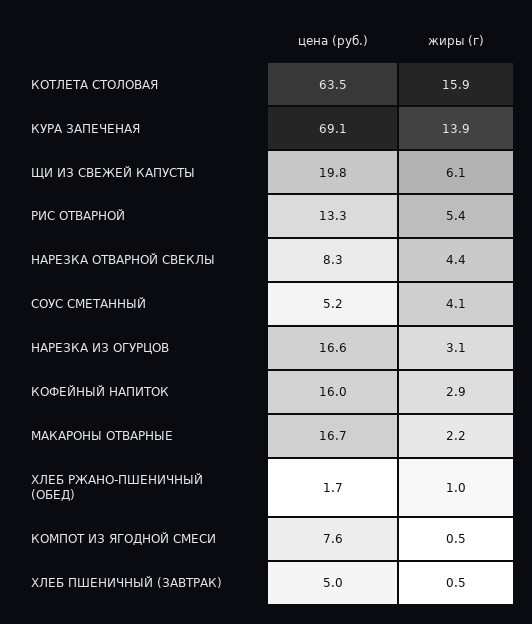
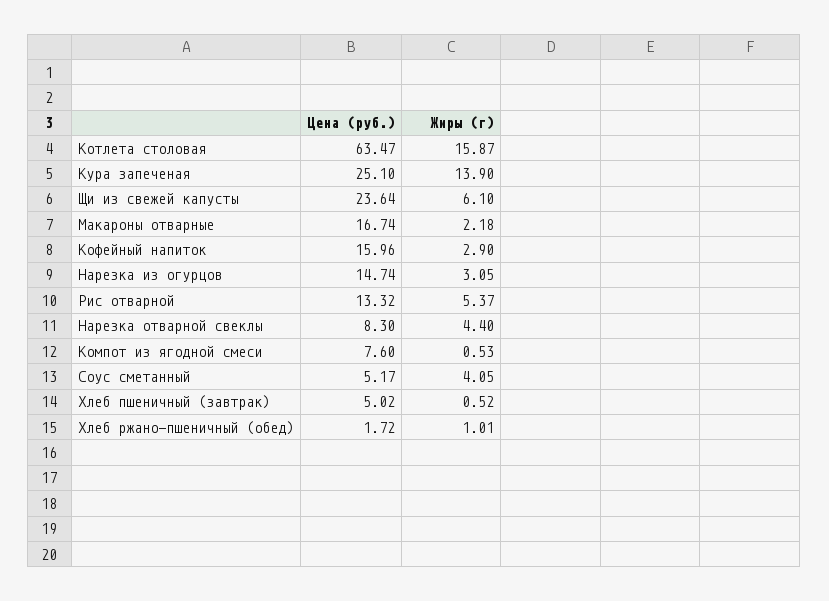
цена (руб.), КУРА ЗАПЕЧЕНАЯ: 69.1 -> 25.1
цена (руб.), ЩИ ИЗ СВЕЖЕЙ КАПУСТЫ: 19.8 -> 23.64
цена (руб.), НАРЕЗКА ИЗ ОГУРЦОВ: 16.6 -> 14.74

